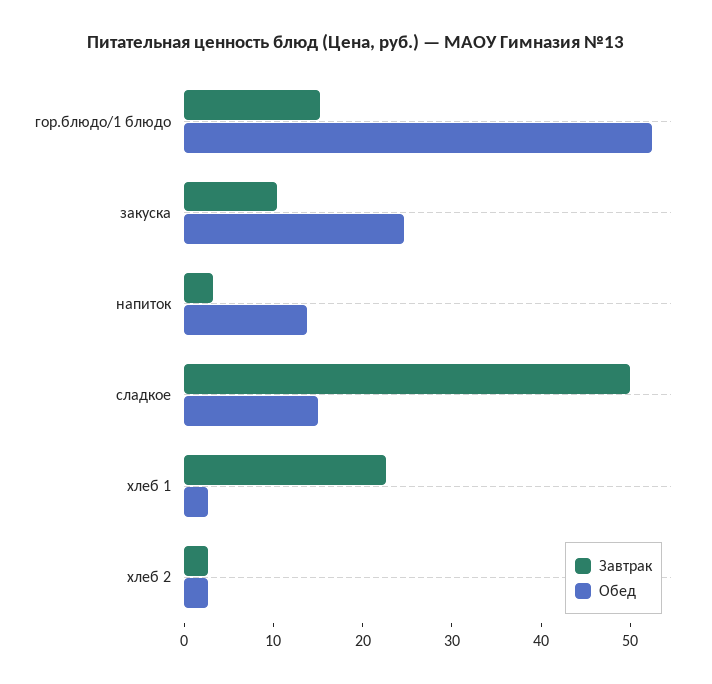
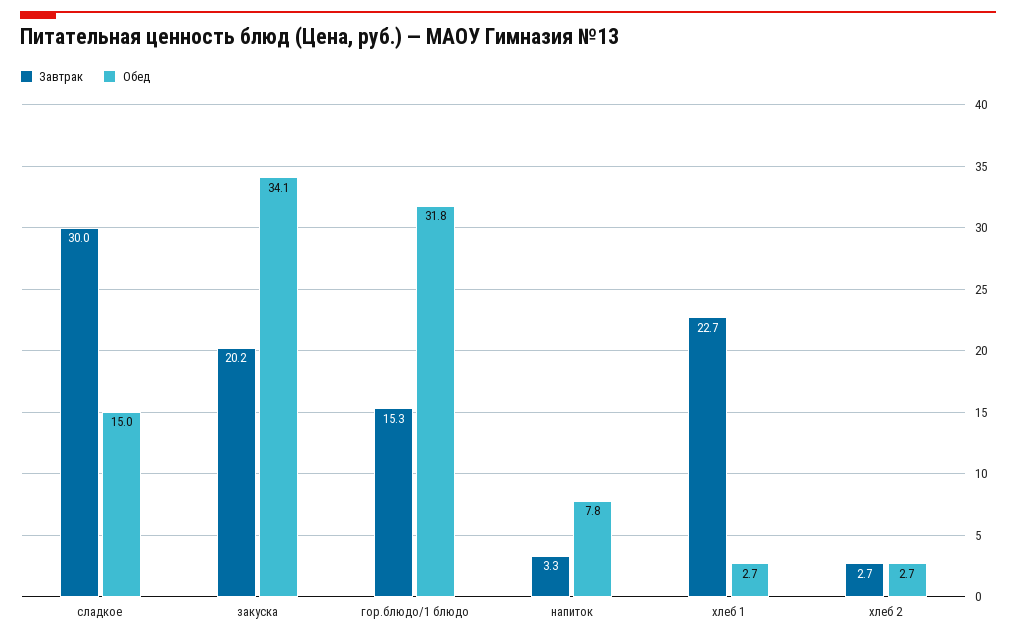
Обед, гор.блюдо/1 блюдо: 52 -> 31.8
Завтрак, закуска: 10 -> 20.2
Обед, закуска: 24 -> 34.1
Обед, напиток: 14 -> 7.8
Завтрак, сладкое: 50 -> 30

